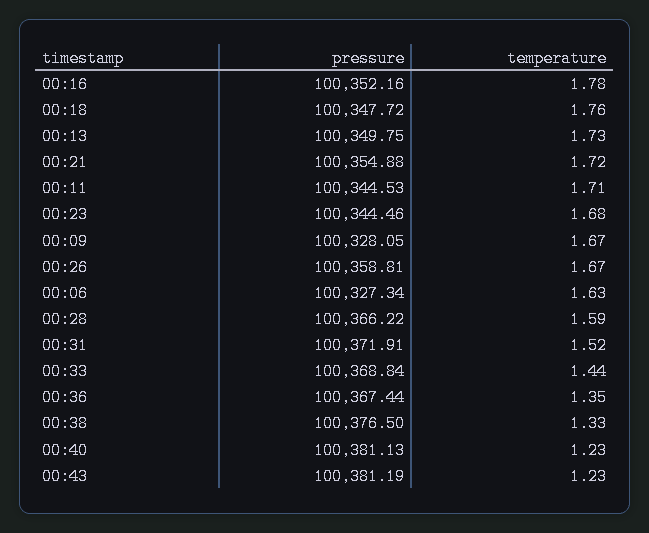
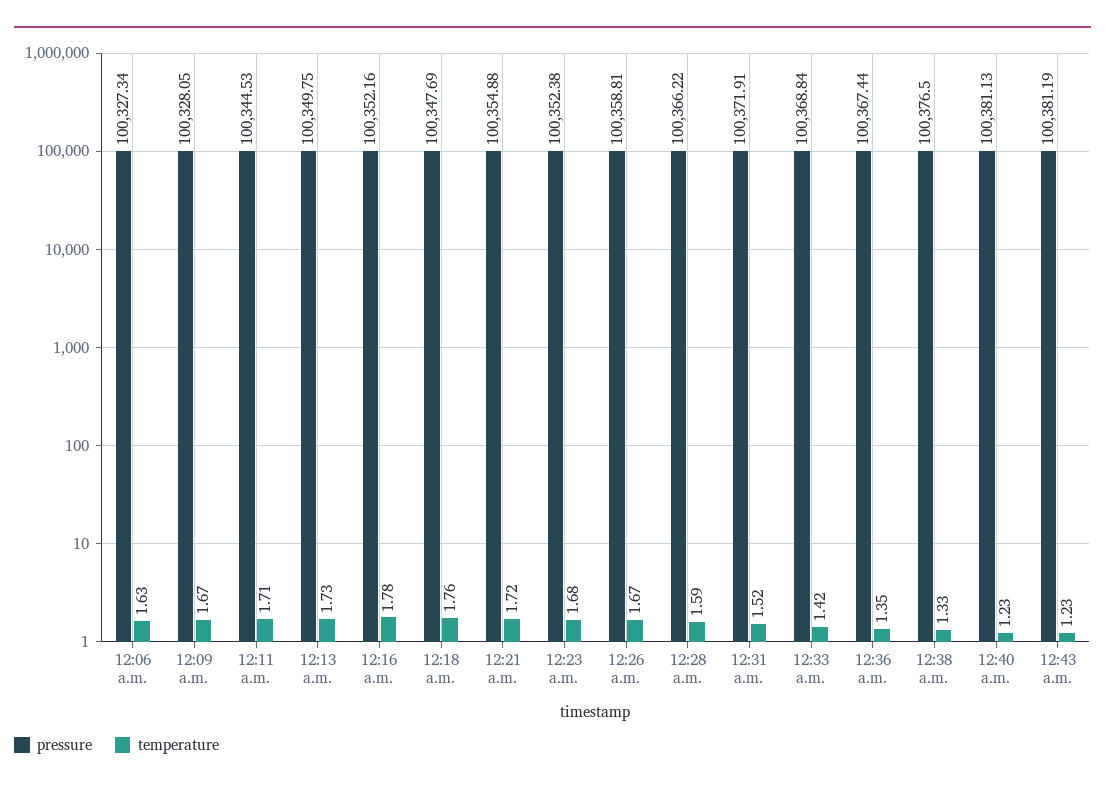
pressure, 00:18: 100347.72 -> 100347.69
pressure, 00:23: 100344.46 -> 100352.38
temperature, 00:33: 1.44 -> 1.42

